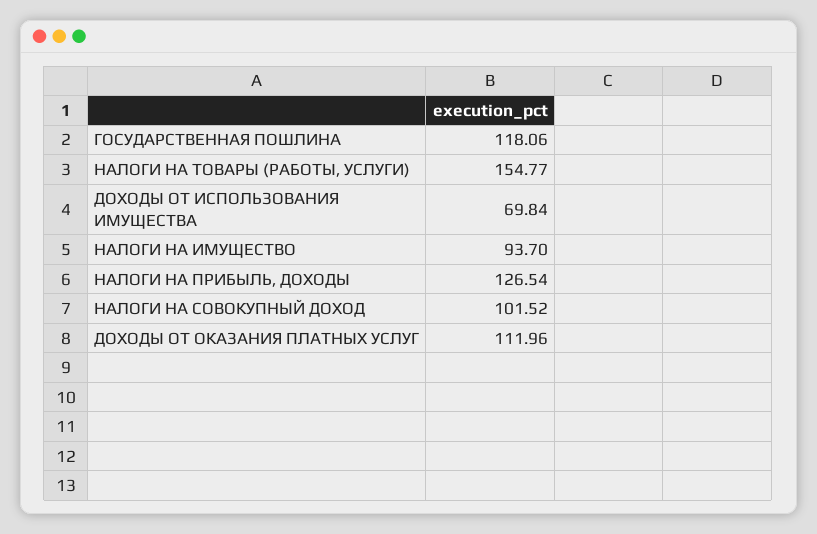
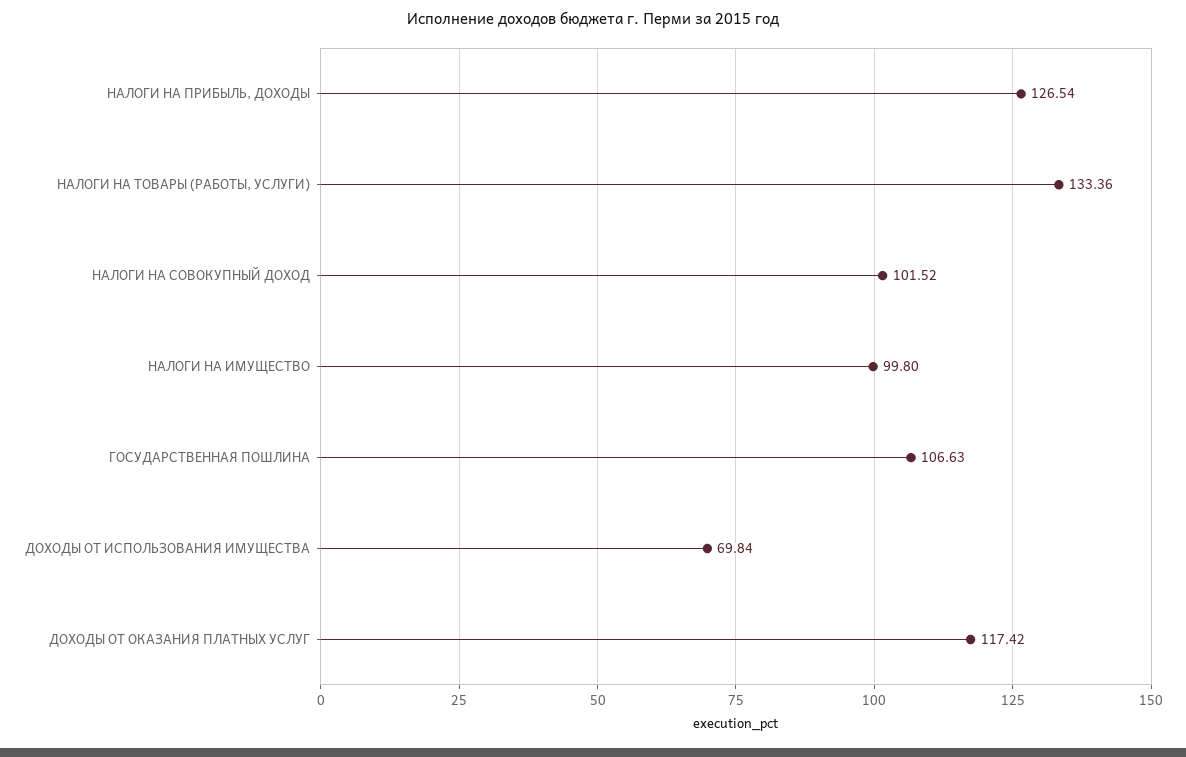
ГОСУДАРСТВЕННАЯ ПОШЛИНА: 118.06 -> 106.63
НАЛОГИ НА ТОВАРЫ (РАБОТЫ, УСЛУГИ): 154.77 -> 133.36
НАЛОГИ НА ИМУЩЕСТВО: 93.7 -> 99.8
ДОХОДЫ ОТ ОКАЗАНИЯ ПЛАТНЫХ УСЛУГ: 111.96 -> 117.42

